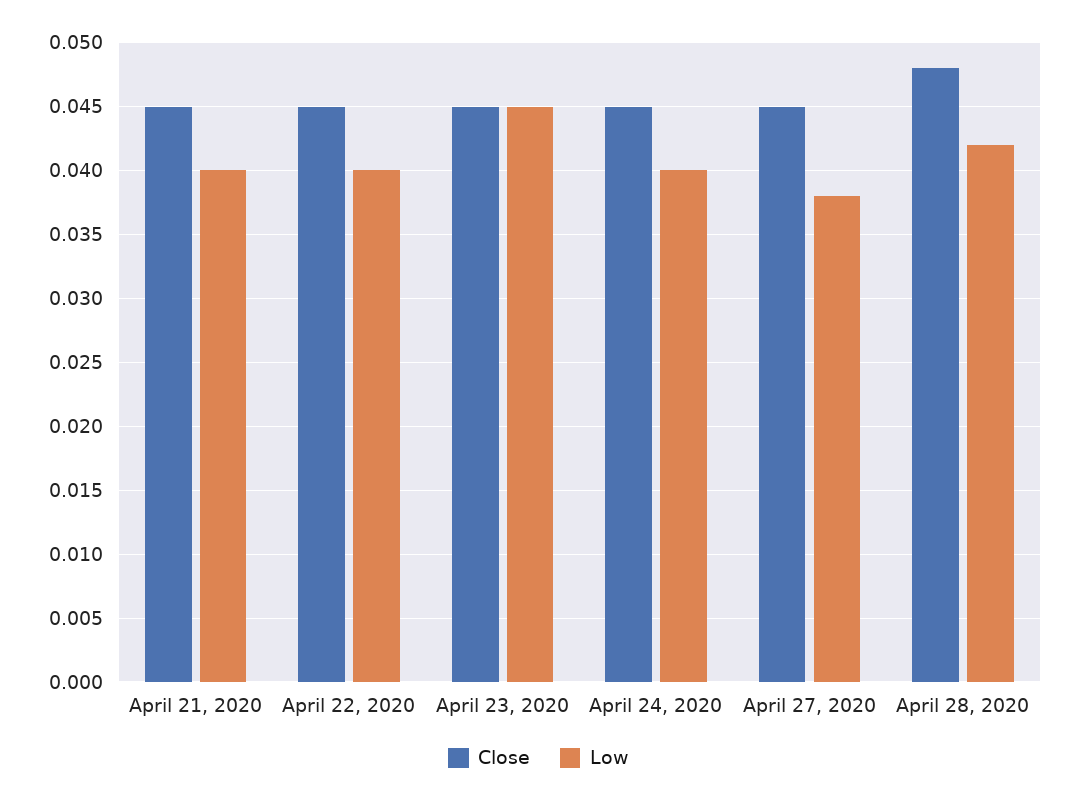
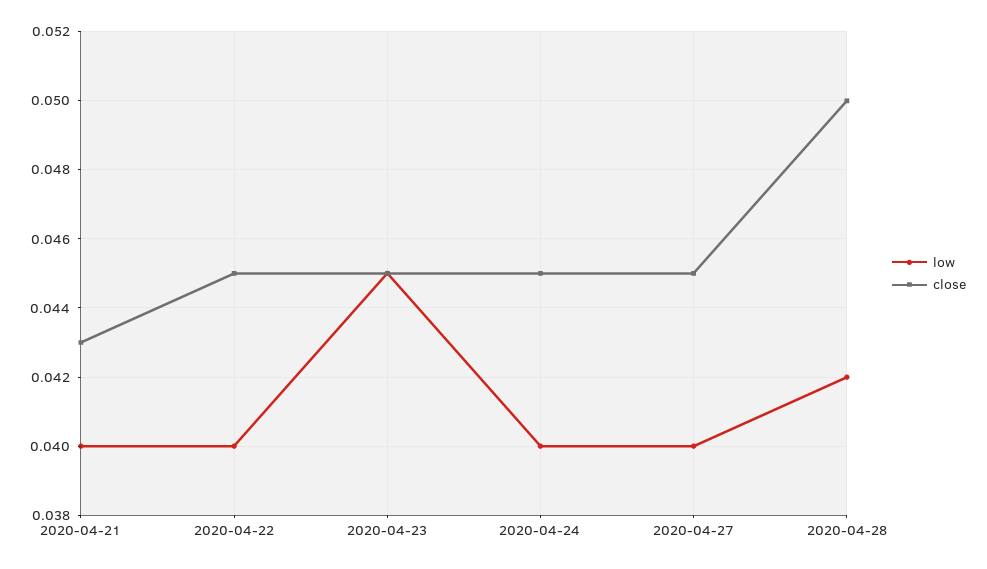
Close, April 21, 2020: 0.045 -> 0.043
Low, April 27, 2020: 0.038 -> 0.04
Close, April 28, 2020: 0.048 -> 0.05

